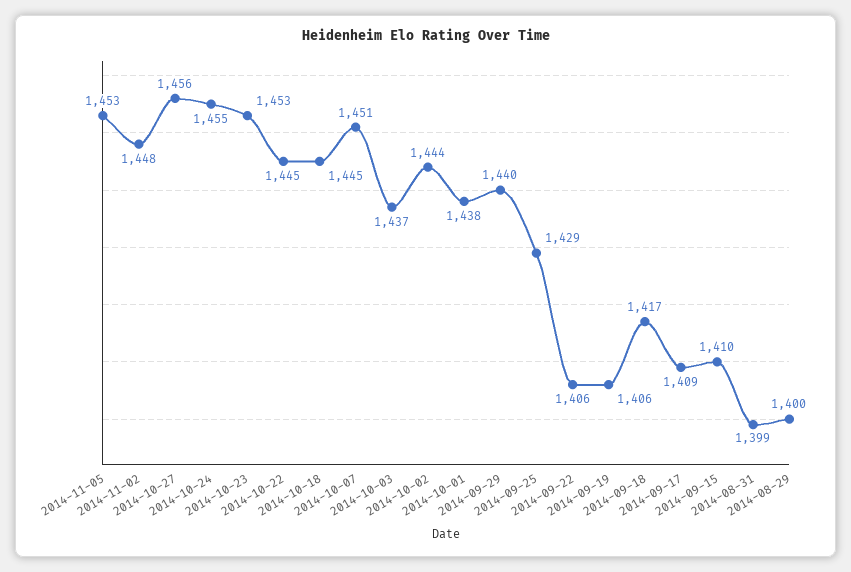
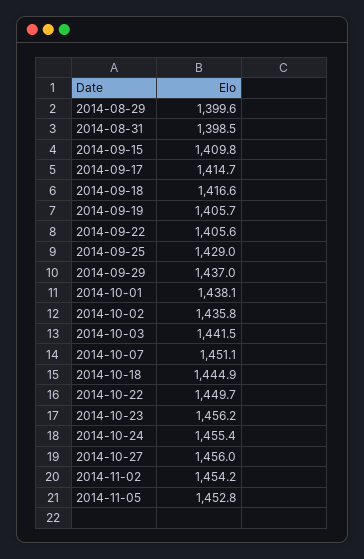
2014-11-02: 1448 -> 1454.2
2014-10-23: 1453 -> 1456.2
2014-10-22: 1445 -> 1449.7
2014-10-03: 1437 -> 1441.5
2014-10-02: 1444 -> 1435.8
2014-09-29: 1440 -> 1437
2014-09-17: 1409 -> 1414.7

